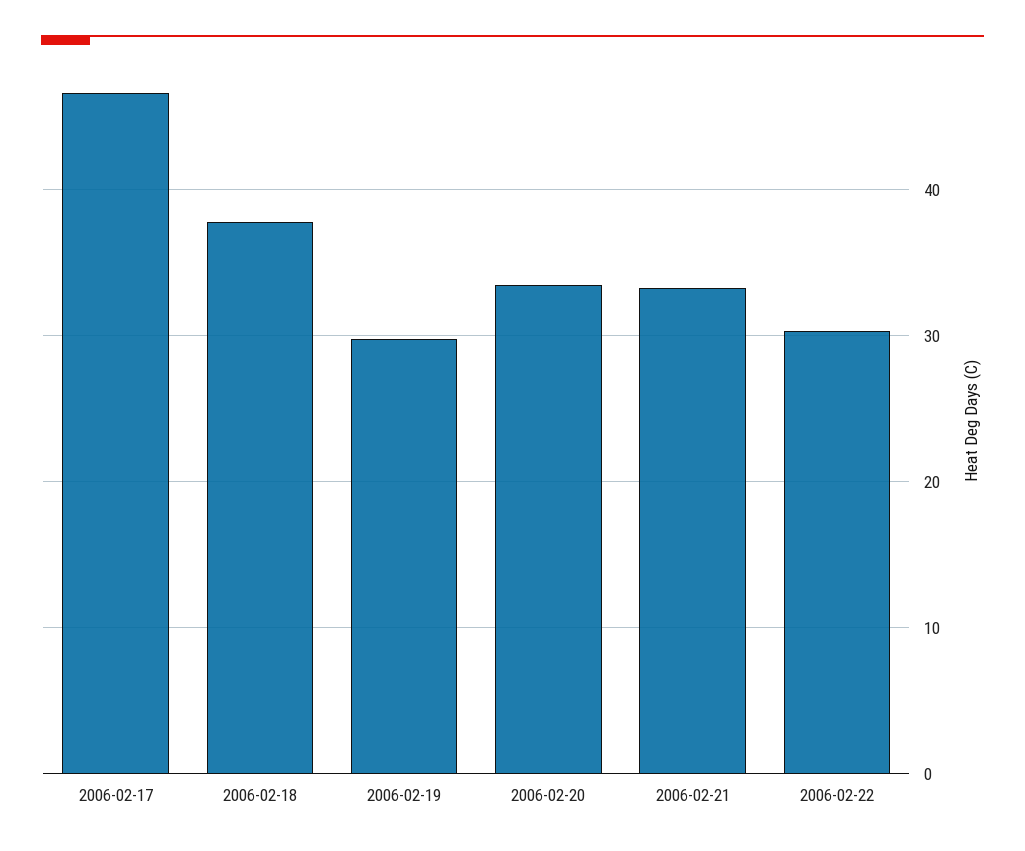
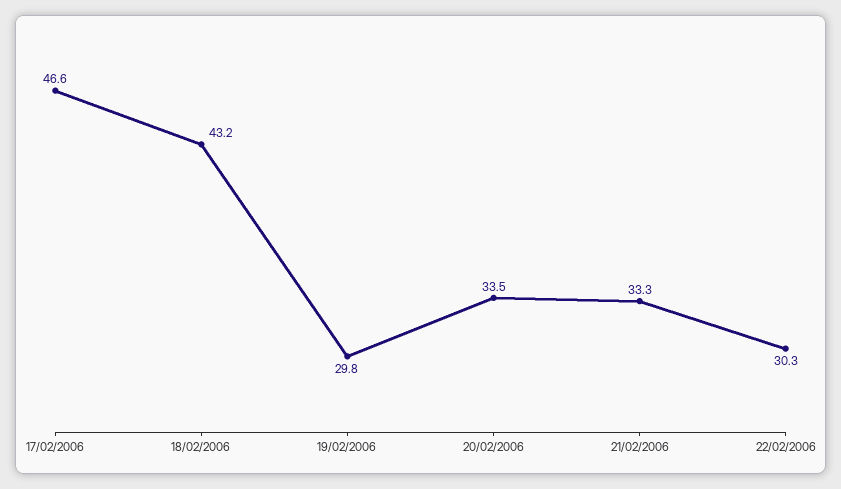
2006-02-18: 38 -> 43.2

